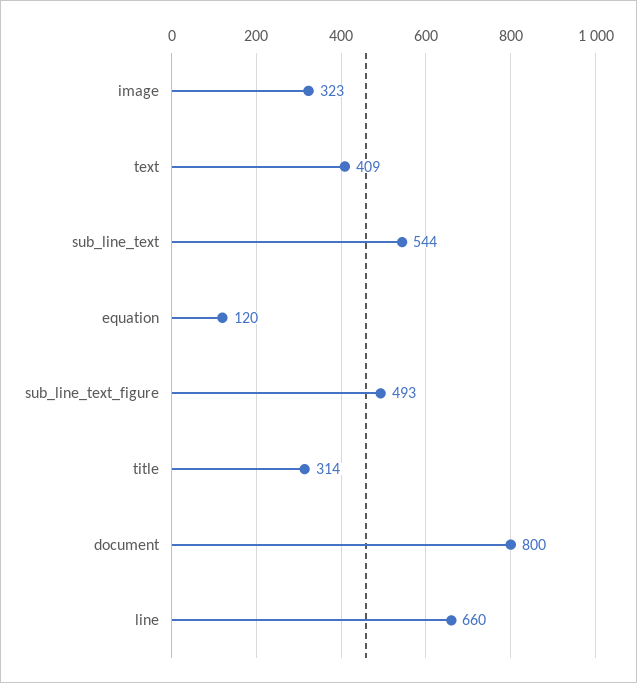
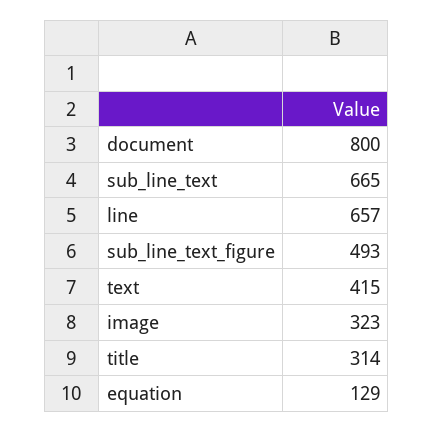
text: 409 -> 415
sub_line_text: 544 -> 665
equation: 120 -> 129
line: 660 -> 657

